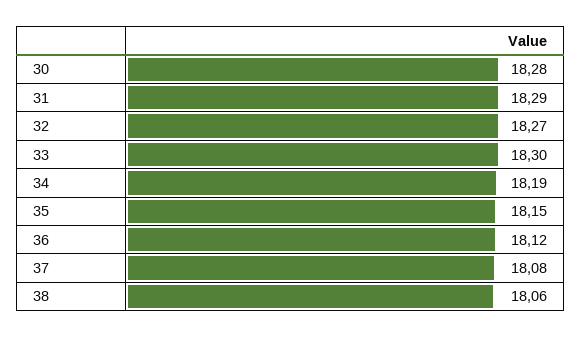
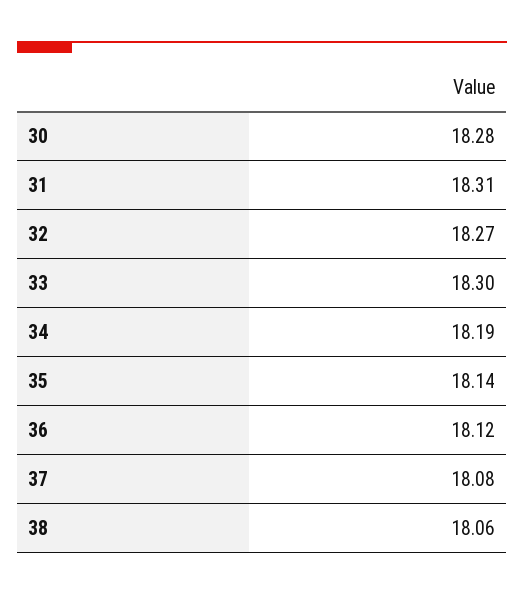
31: 18.29 -> 18.31
35: 18.15 -> 18.14

